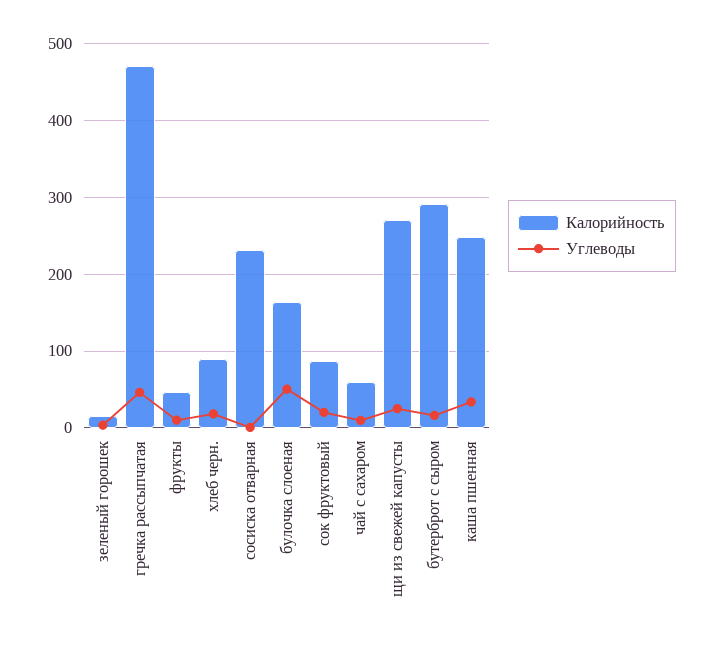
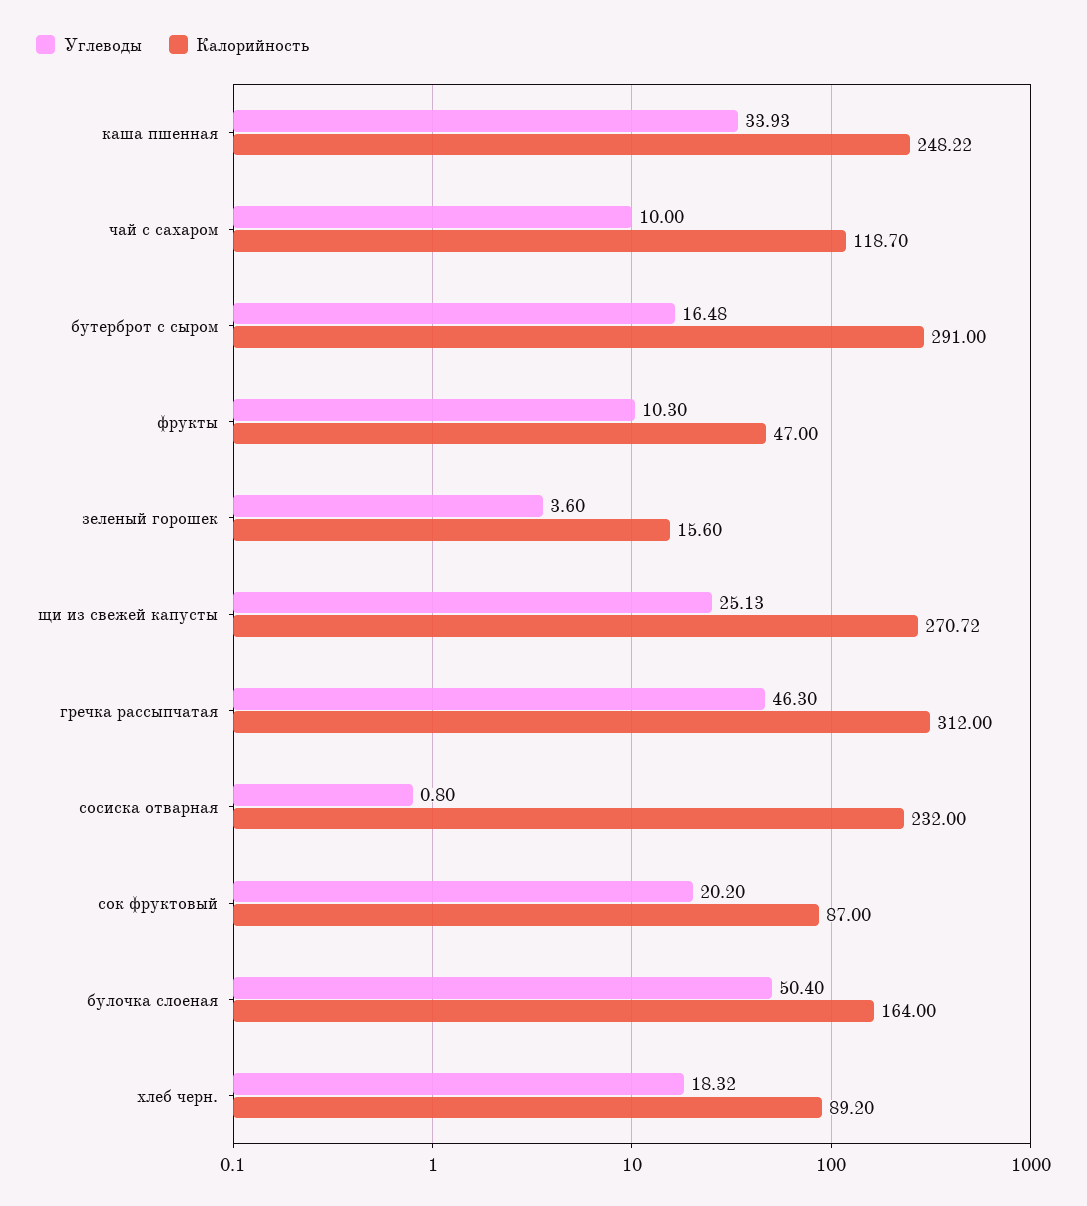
Калорийность, гречка рассыпчатая: 470 -> 312
Калорийность, чай с сахаром: 60 -> 118.7

